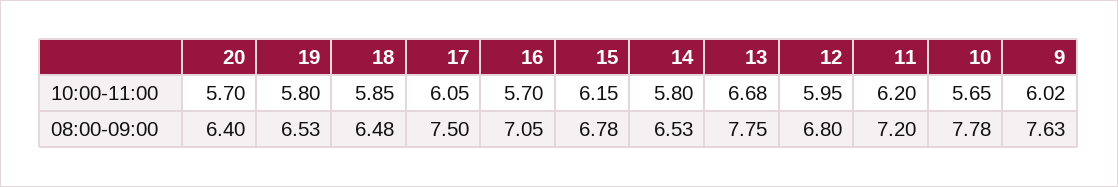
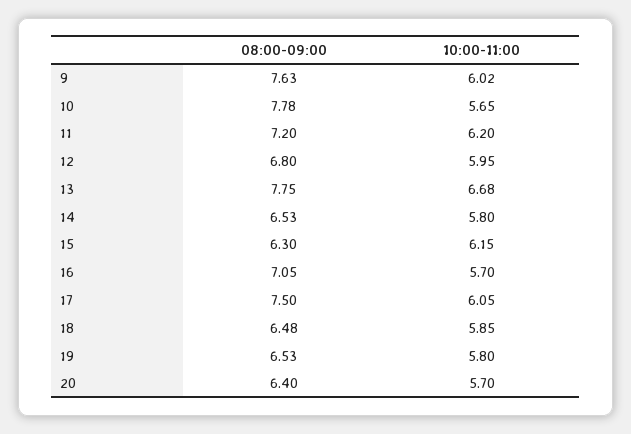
15, 08:00-09:00: 6.78 -> 6.3

